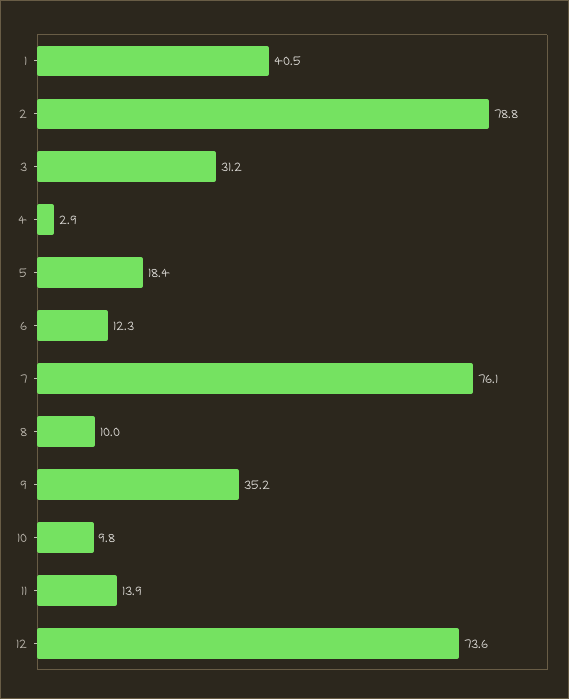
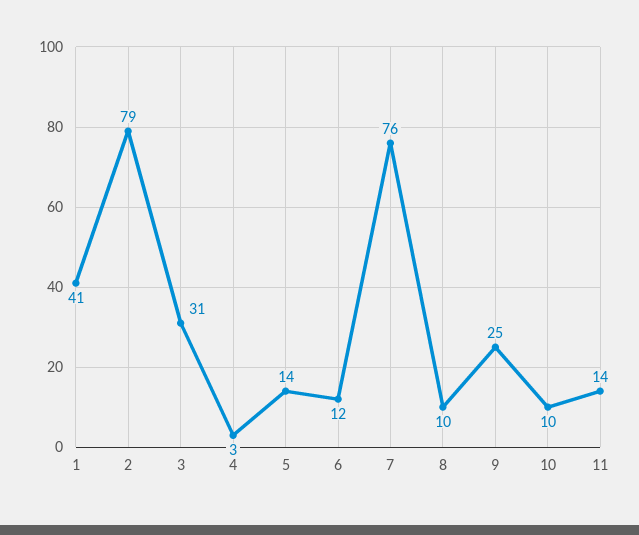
5: 18.4 -> 14
9: 35.2 -> 25
12: 73.6 -> none

